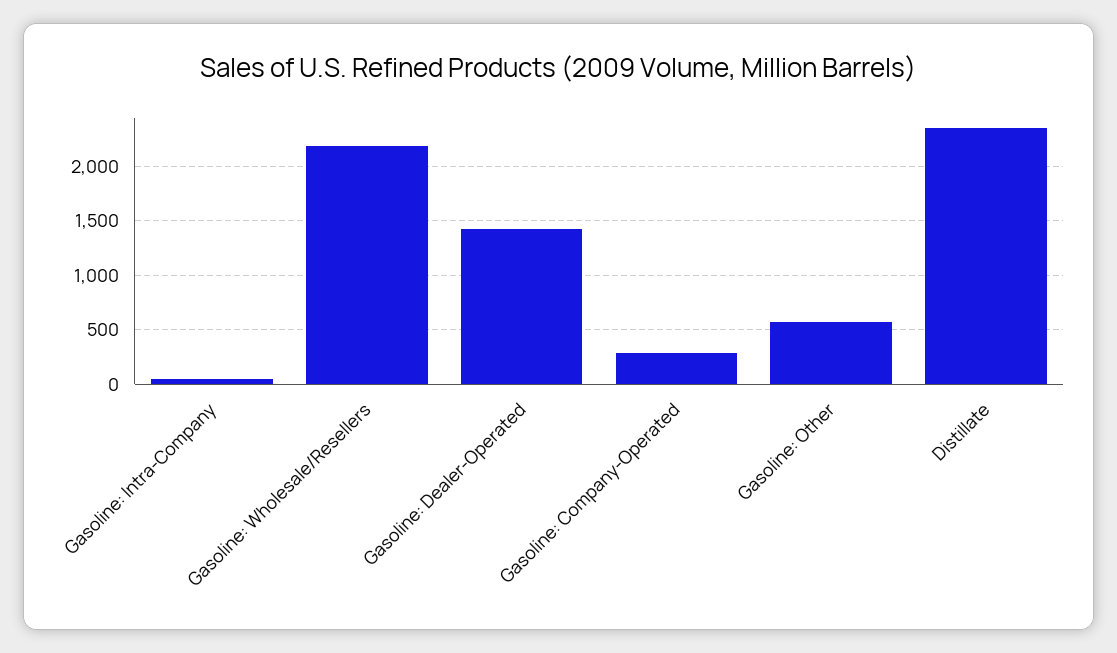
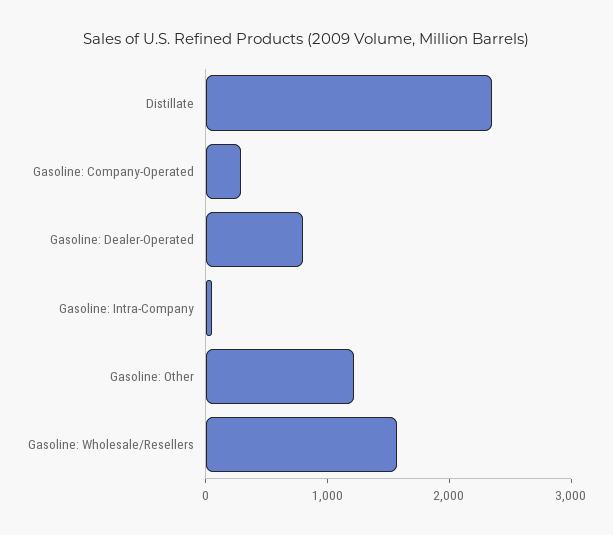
Gasoline: Wholesale/Resellers: 2200 -> 1600
Gasoline: Dealer-Operated: 1400 -> 800
Gasoline: Other: 600 -> 1200

